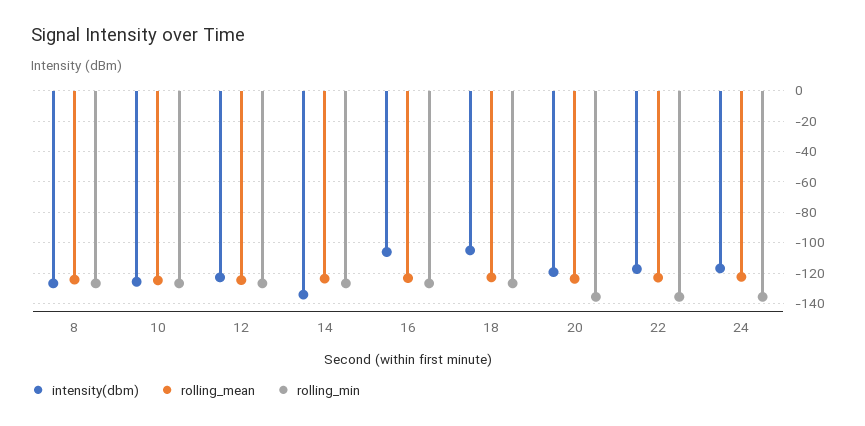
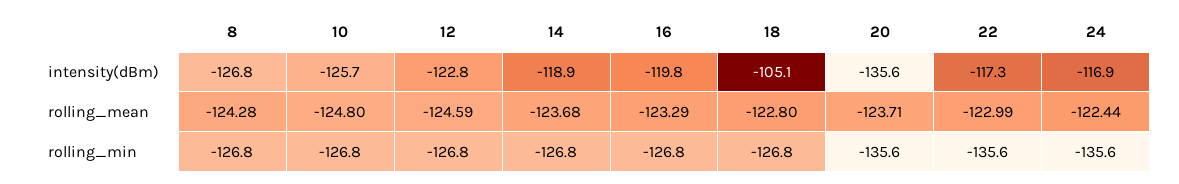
intensity(dbm), 14: -135 -> -118.9
intensity(dbm), 16: -105 -> -119.8
intensity(dbm), 20: -120 -> -135.6

